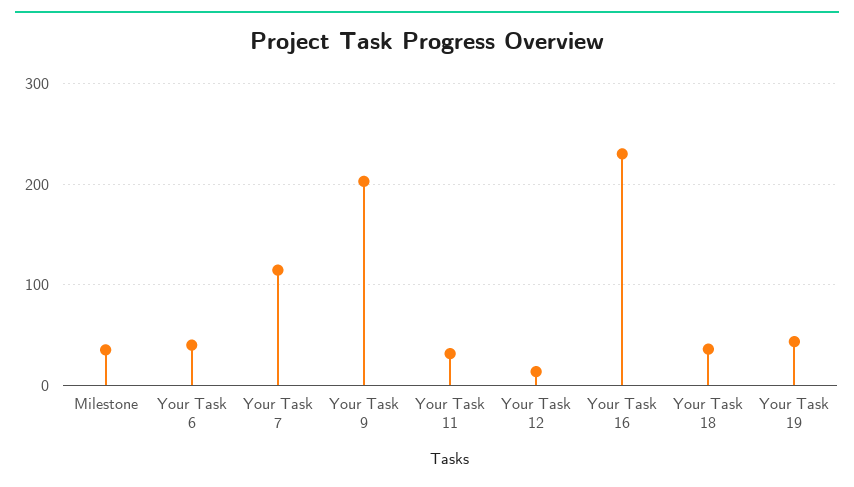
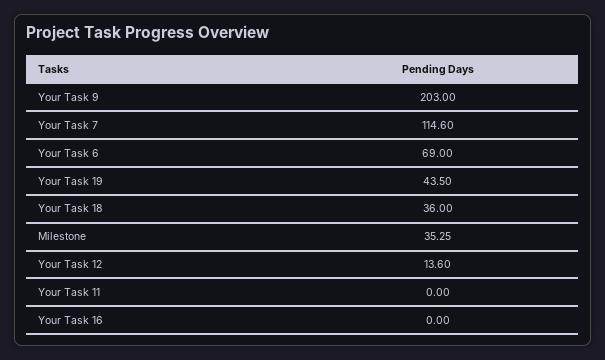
Your Task 6: 40 -> 69
Your Task 11: 30 -> 0
Your Task 16: 230 -> 0

